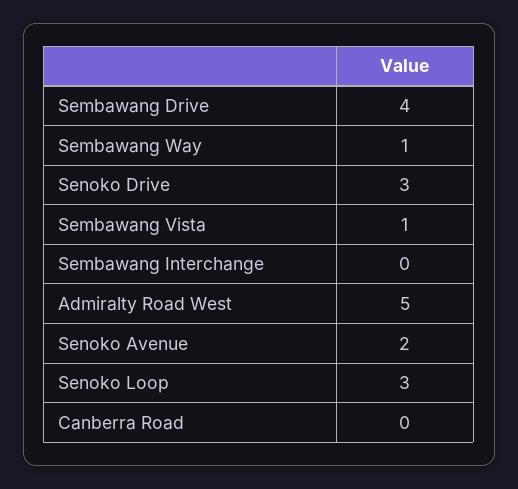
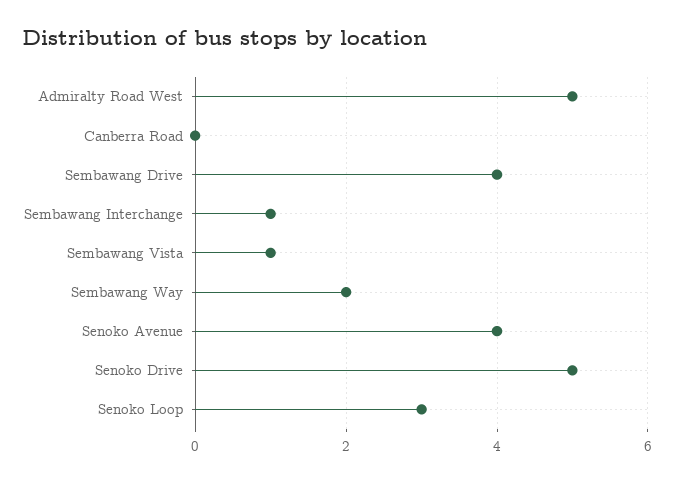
Sembawang Way: 1 -> 2
Senoko Drive: 3 -> 5
Sembawang Interchange: 0 -> 1
Senoko Avenue: 2 -> 4

